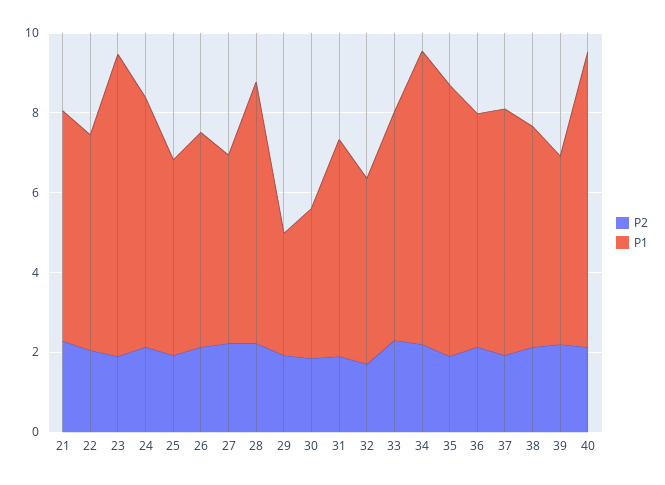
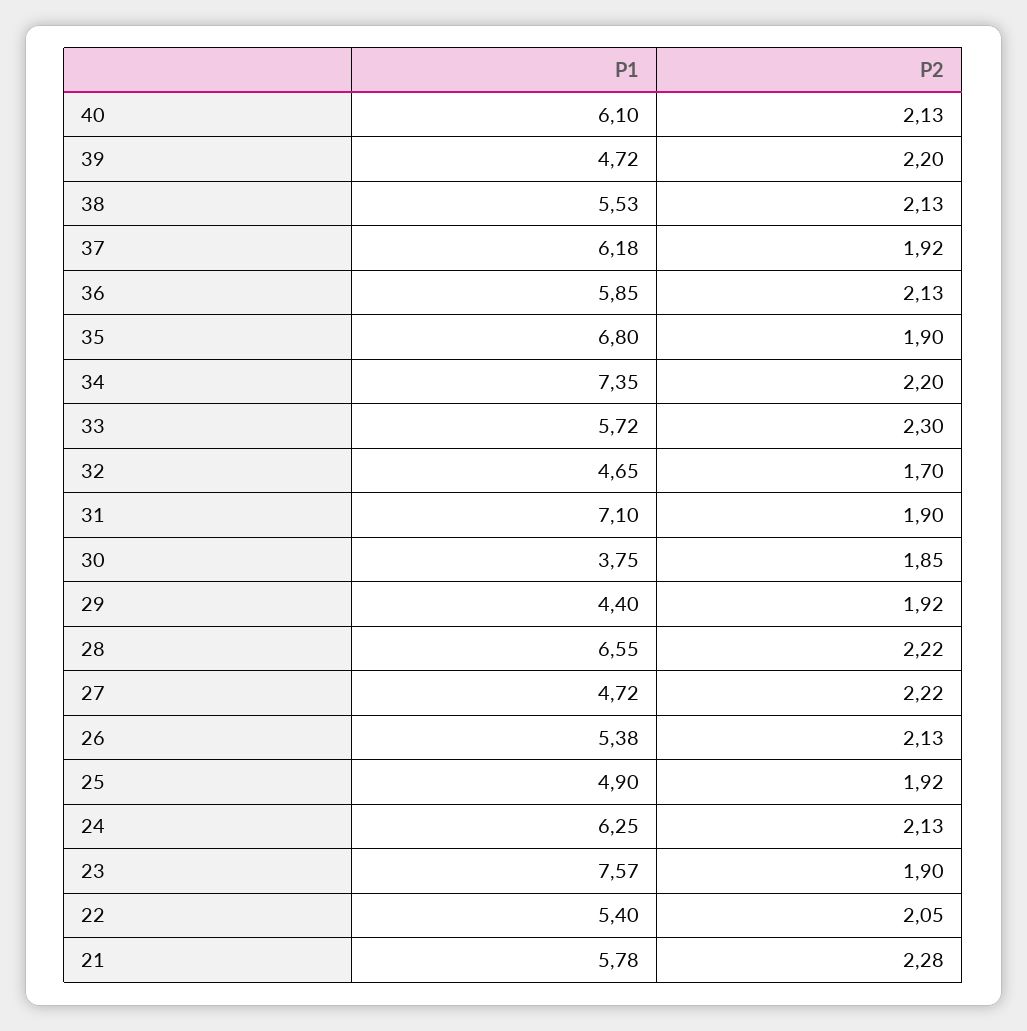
P1, 29: 3 -> 4.4
P1, 31: 5.5 -> 7.1
P1, 40: 7.5 -> 6.1

